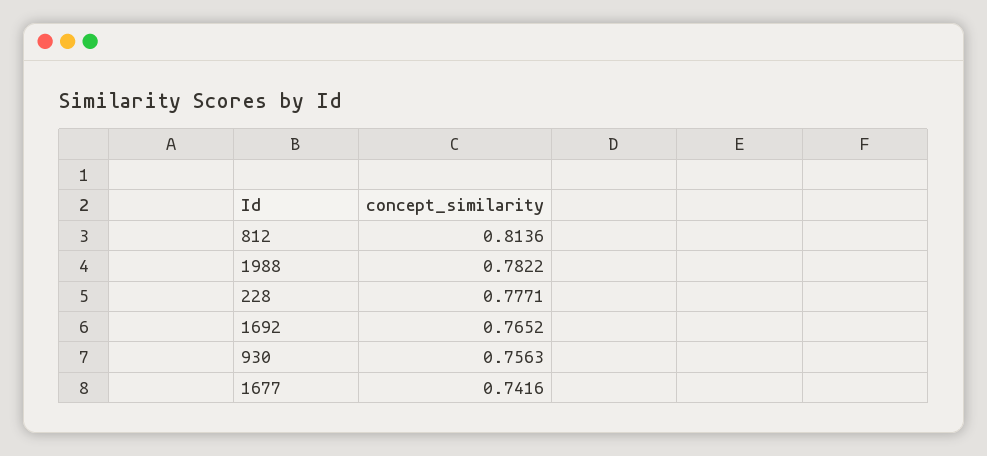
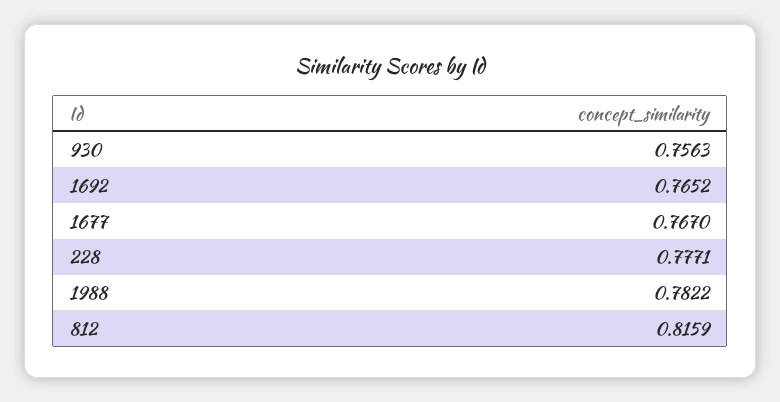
812: 0.8136 -> 0.8159
1677: 0.7416 -> 0.767

